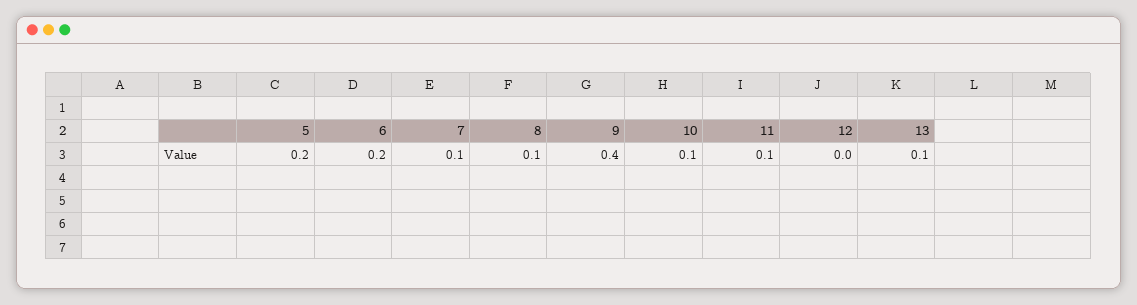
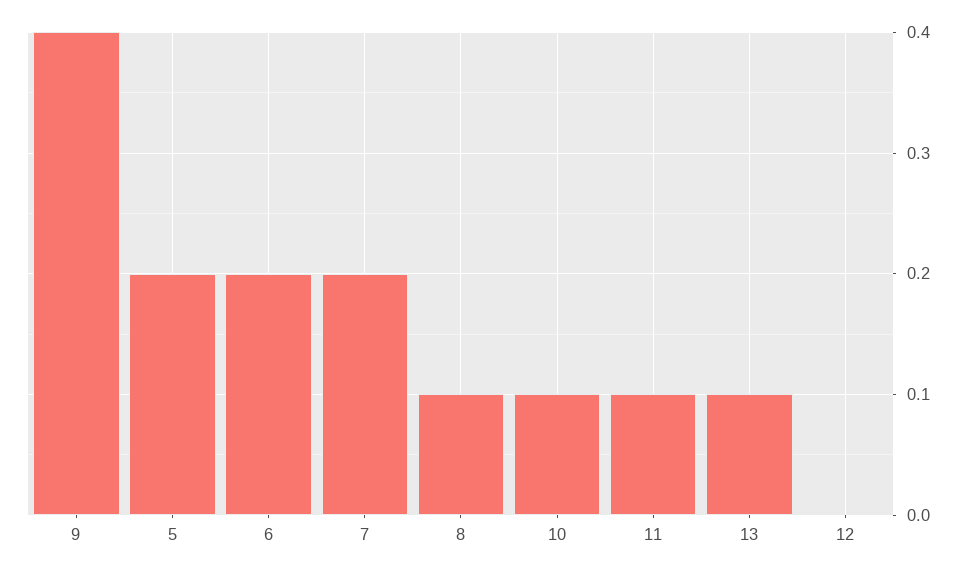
7: 0.1 -> 0.2

